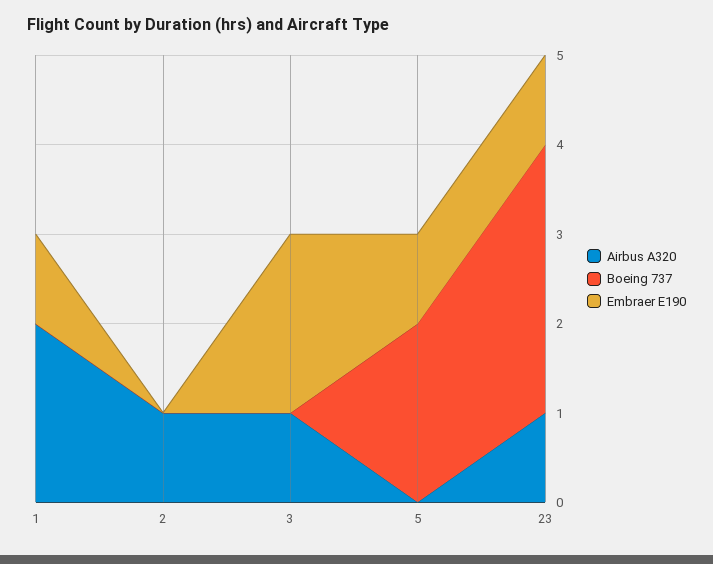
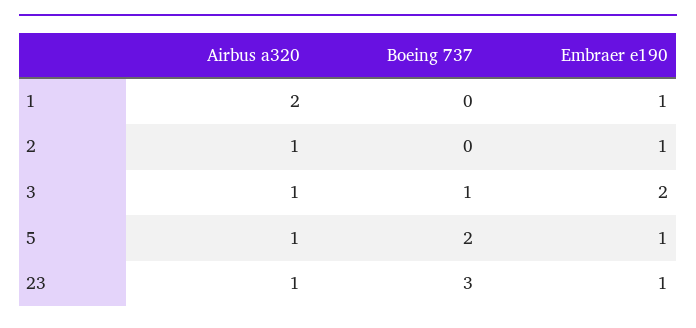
Embraer E190, 2: 0 -> 1
Boeing 737, 3: 0 -> 1
Airbus A320, 5: 0 -> 1

